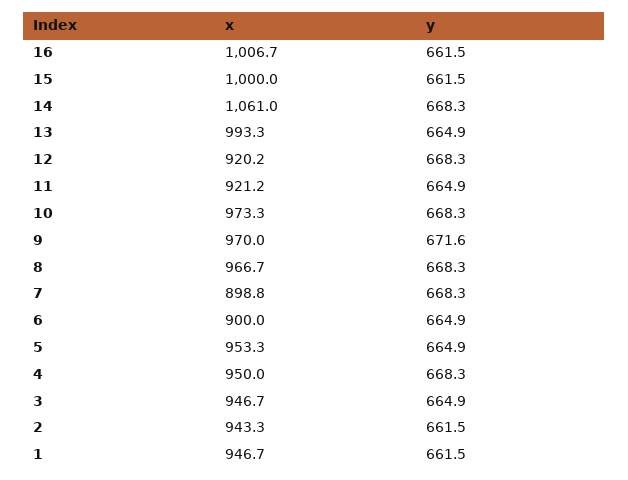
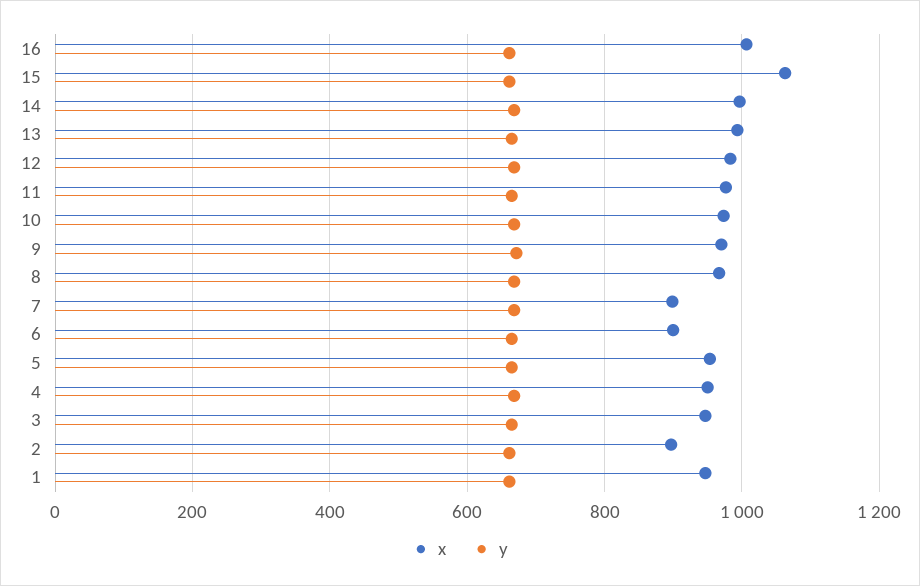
x, 15: 1000 -> 1060
x, 14: 1061 -> 1000
x, 12: 920.2 -> 980
x, 11: 921.2 -> 980
x, 2: 943.3 -> 900

